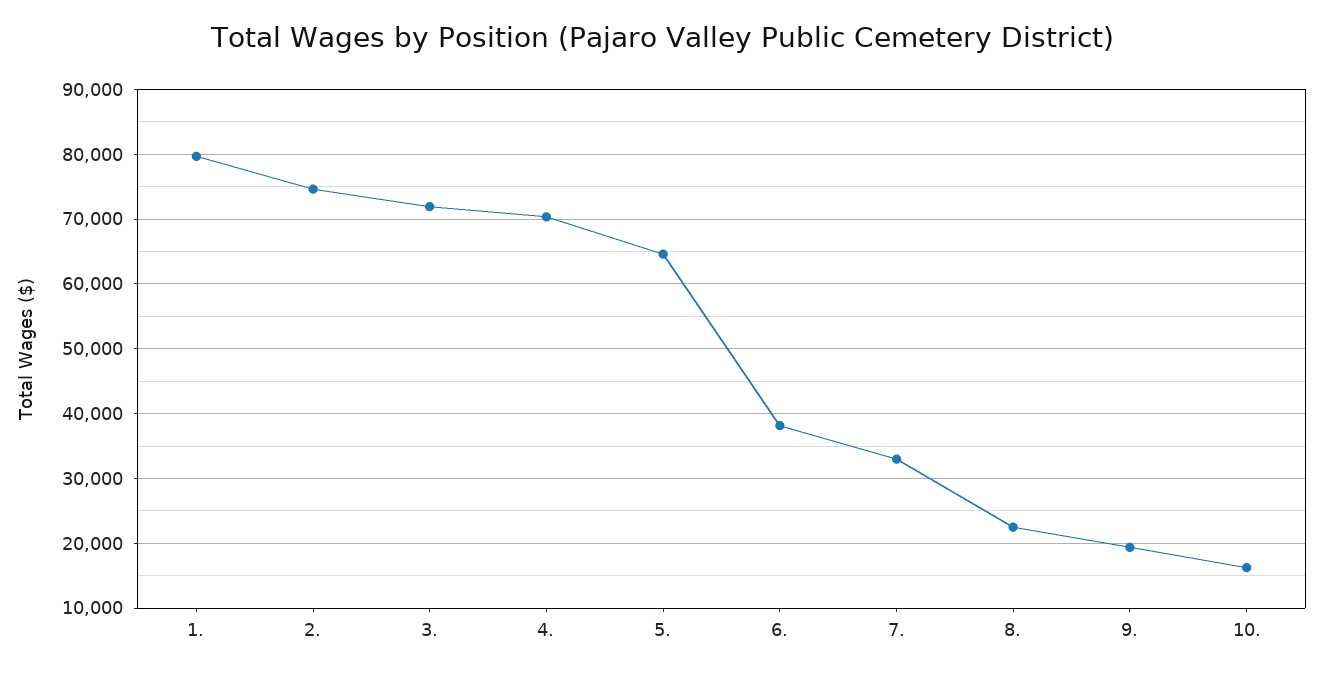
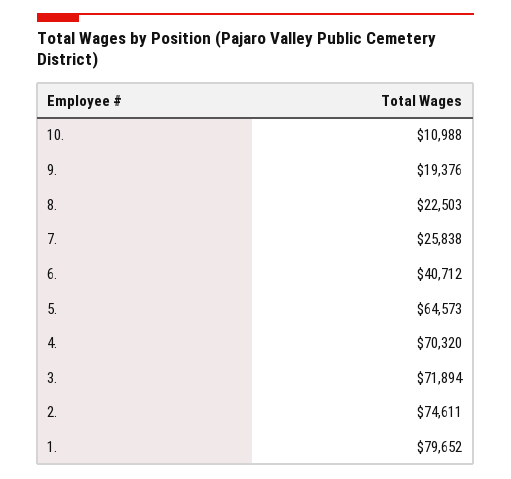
6.: 38000 -> 40712
7.: 33000 -> 25838
10.: 16000 -> 10988

